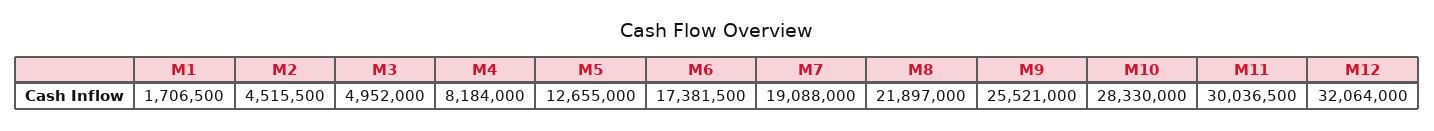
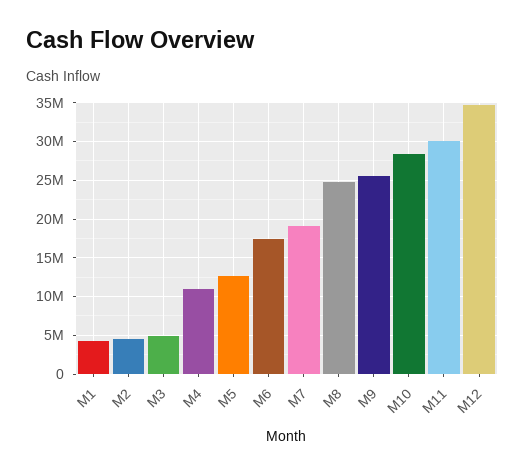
M1: 1706500 -> 4000000
M4: 8184000 -> 11000000
M8: 21897000 -> 25000000
M12: 32064000 -> 35000000

